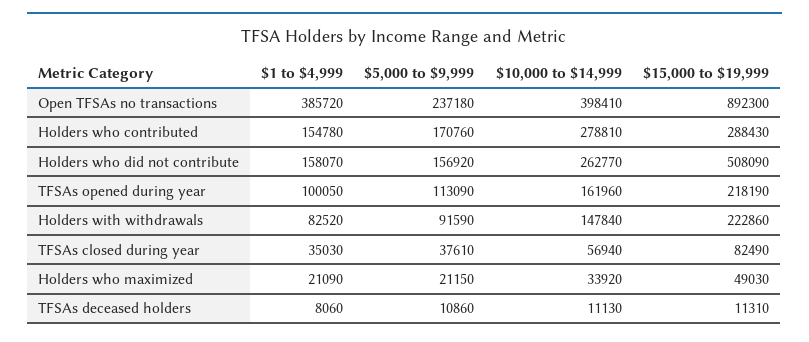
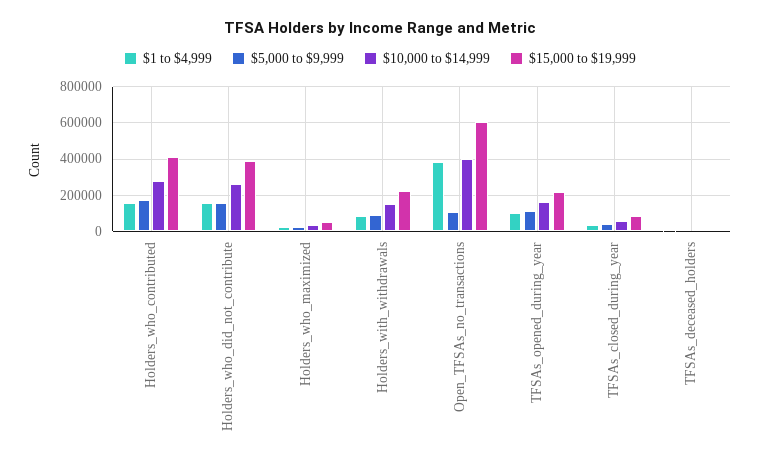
$5,000 to $9,999, Open TFSAs no transactions: 237180 -> 100000
$15,000 to $19,999, Open TFSAs no transactions: 892300 -> 600000
$15,000 to $19,999, Holders who contributed: 288430 -> 400000
$15,000 to $19,999, Holders who did not contribute: 508090 -> 400000

